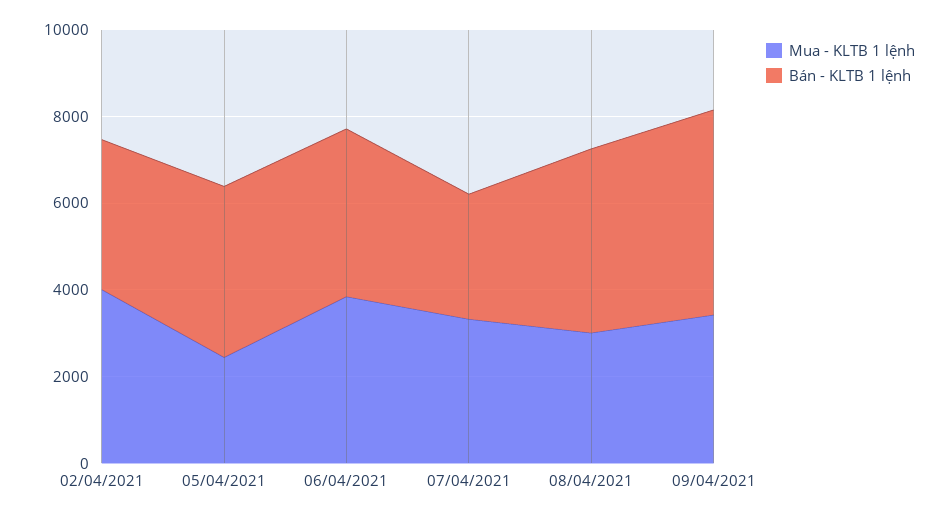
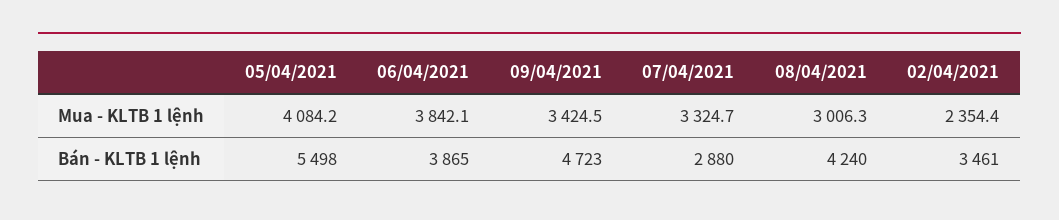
Mua - KLTB 1 lệnh, 02/04/2021: 4000 -> 2354.4
Mua - KLTB 1 lệnh, 05/04/2021: 2500 -> 4084.2
Bán - KLTB 1 lệnh, 05/04/2021: 4000 -> 5498

